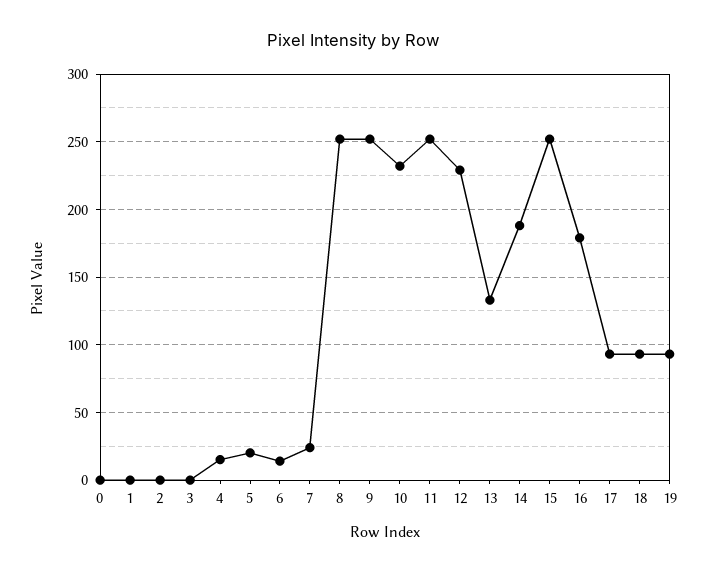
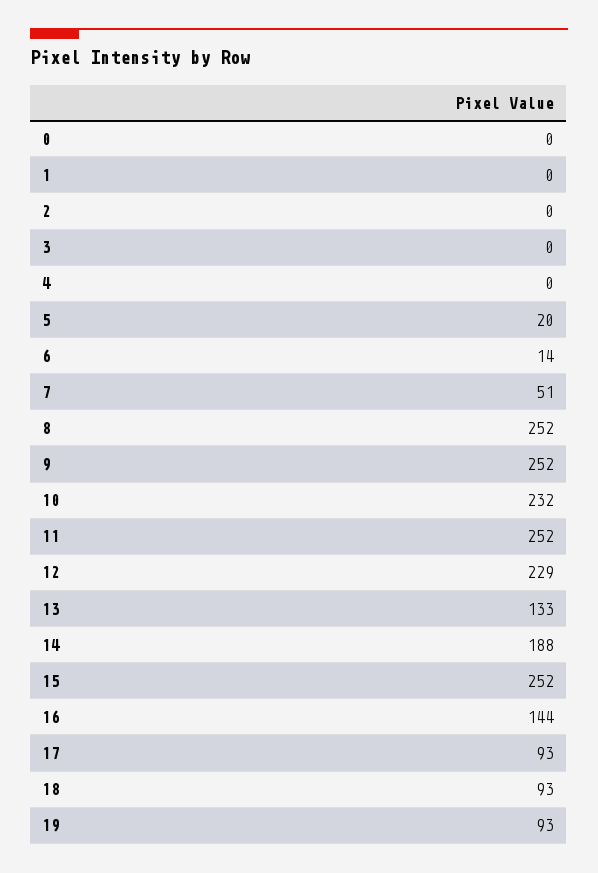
4: 15 -> 0
7: 25 -> 51
16: 180 -> 144

